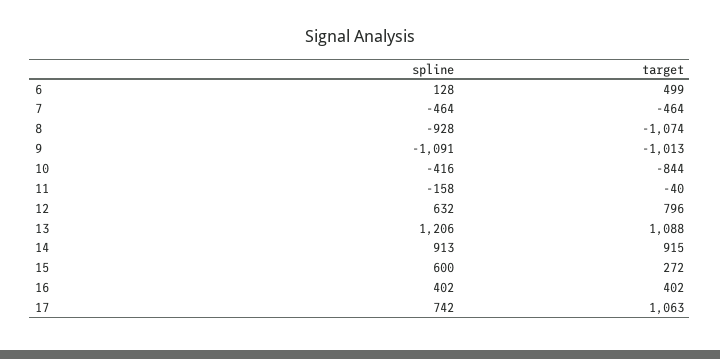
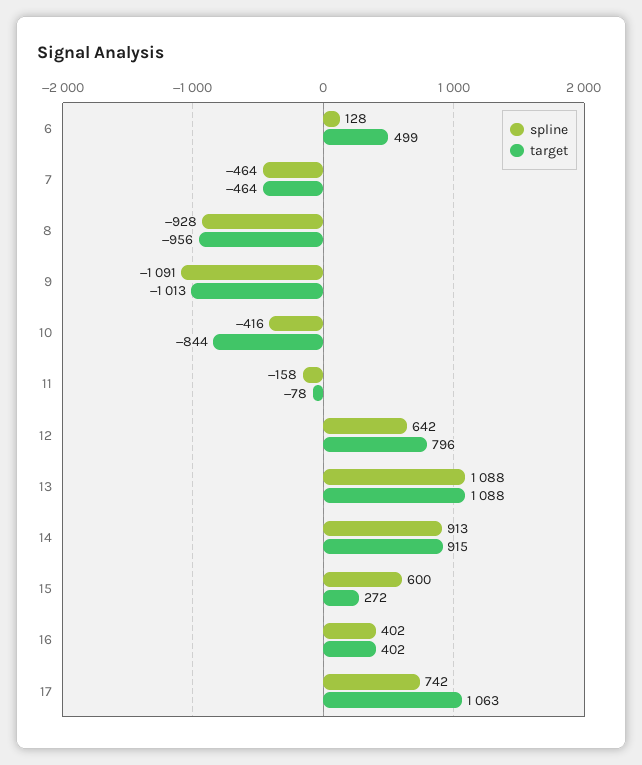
target, 8: -1074 -> -956
target, 11: -40 -> -78
spline, 12: 632 -> 642
spline, 13: 1206 -> 1088

